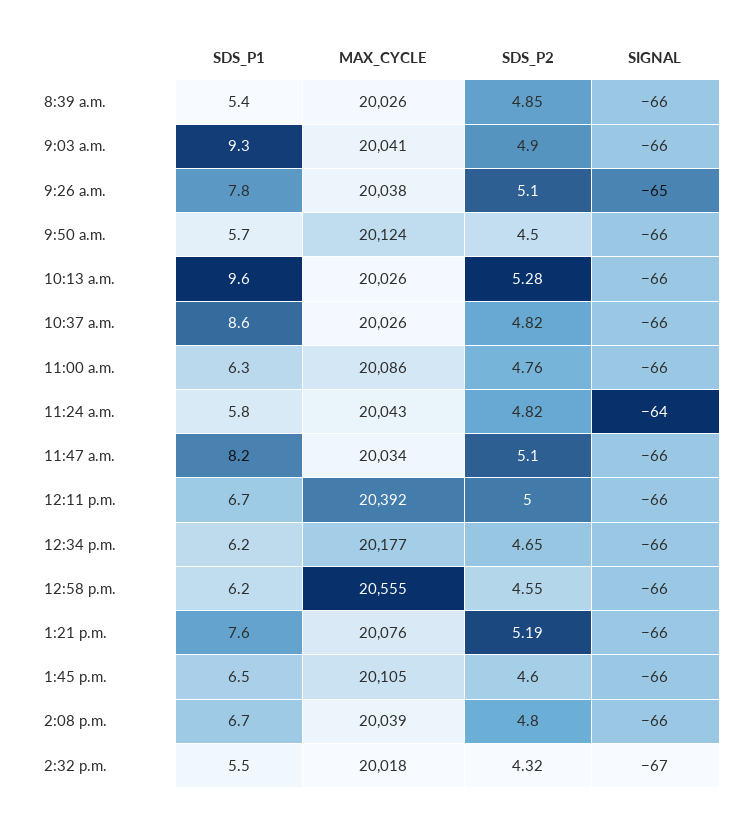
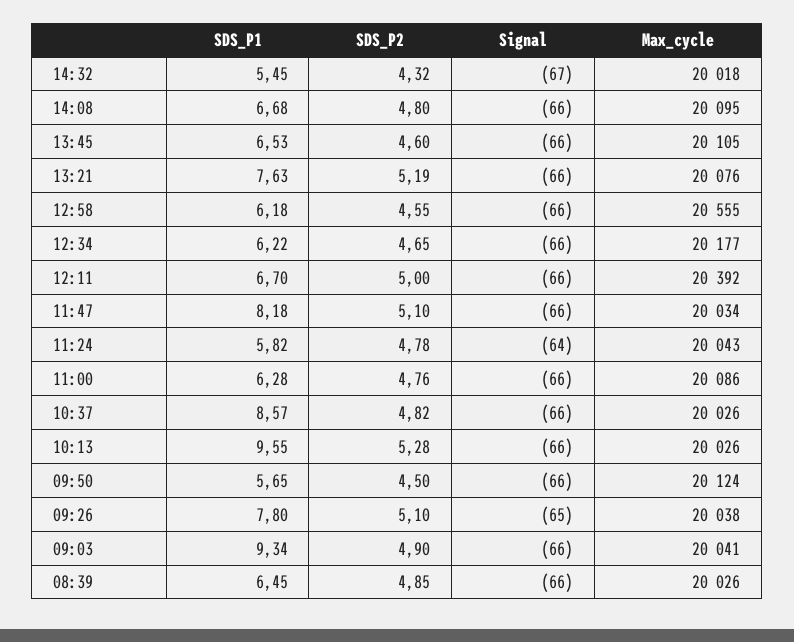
SDS_P1, 8:39 a.m.: 5.4 -> 6.45
SDS_P2, 11:24 a.m.: 4.82 -> 4.78
MAX_CYCLE, 2:08 p.m.: 20039 -> 20095

